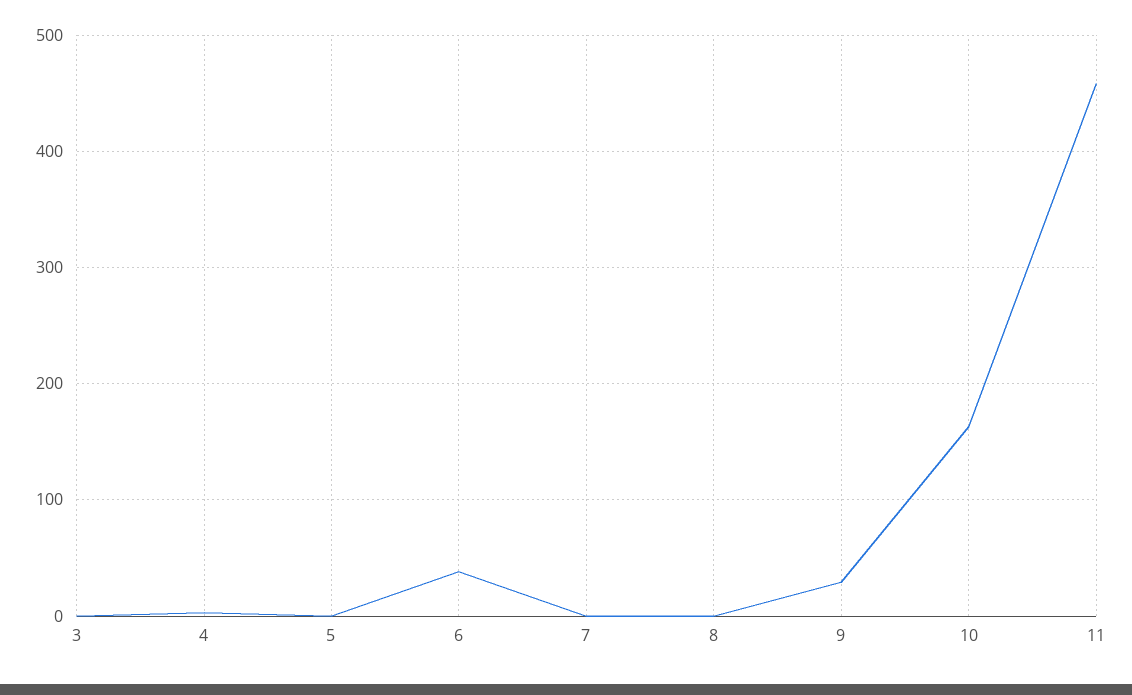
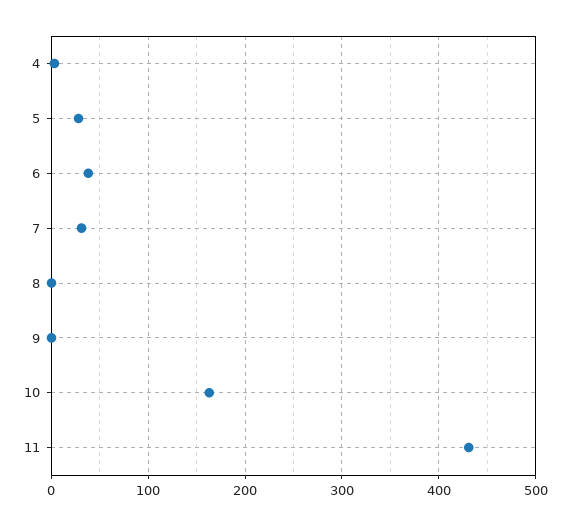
3: 0 -> none
5: 0 -> 30
7: 0 -> 30
9: 30 -> 0
11: 460 -> 430

